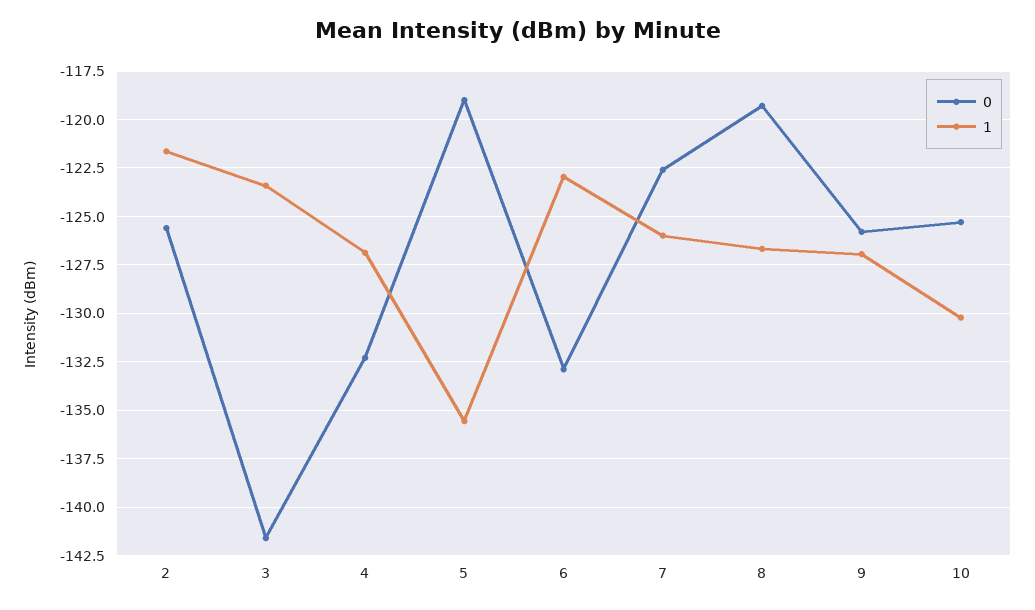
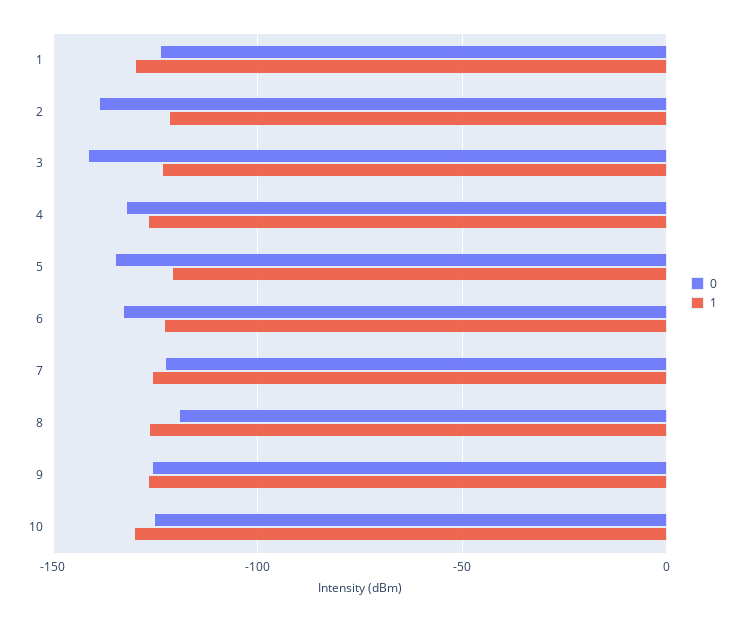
0, 2: -125.5 -> -140
0, 5: -119 -> -135
1, 5: -135.5 -> -120
0, 1: none -> -125
1, 1: none -> -130

